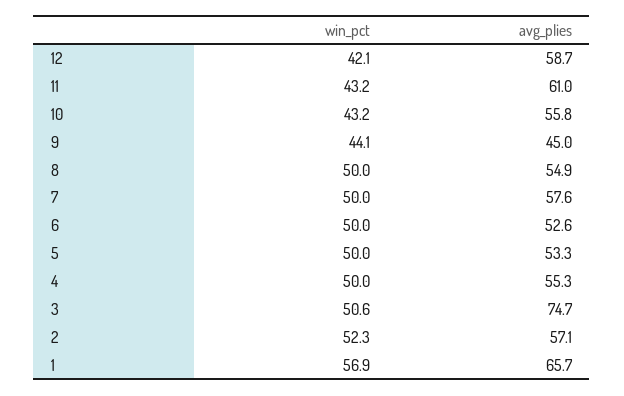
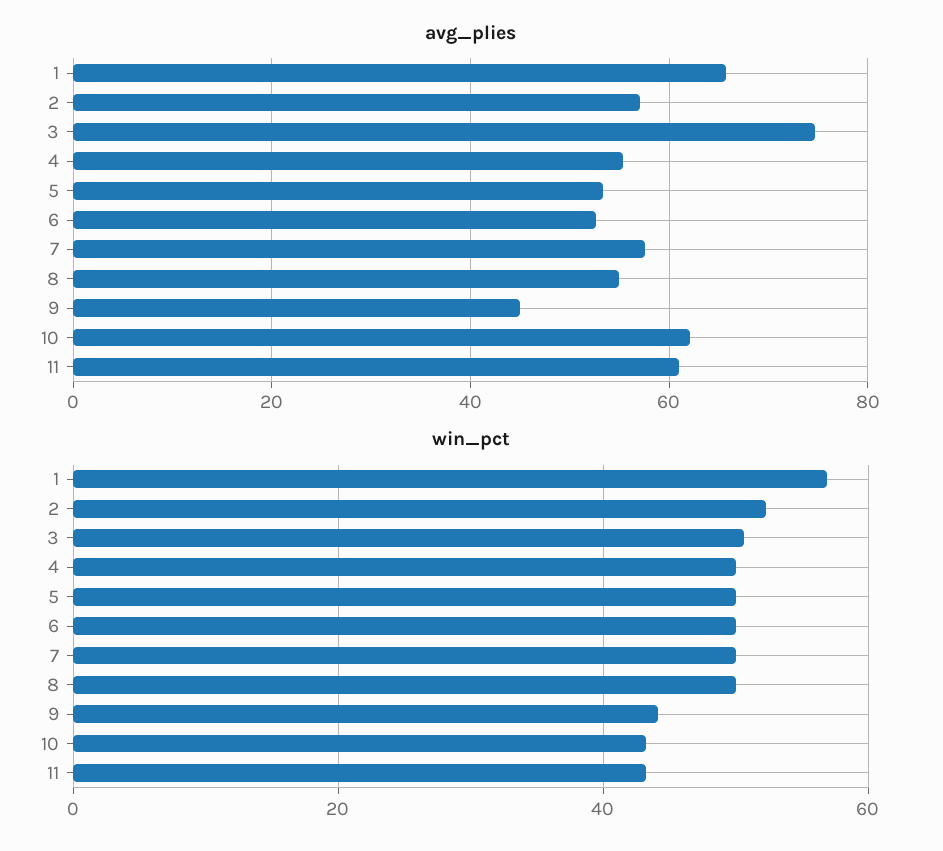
win_pct, 12: 42.1 -> none
avg_plies, 12: 58.7 -> none
avg_plies, 10: 55.8 -> 62

